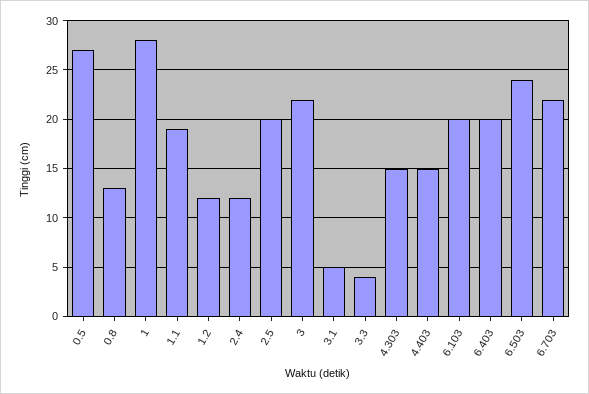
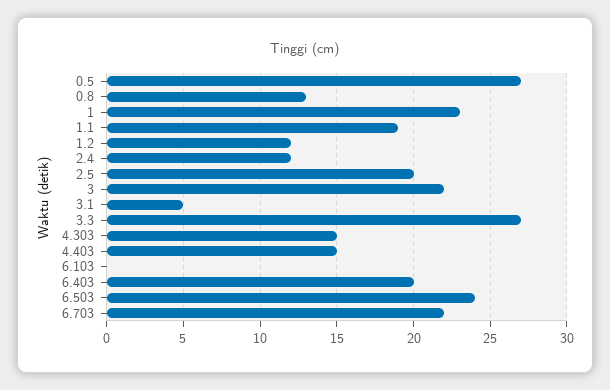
1: 28 -> 23
3.3: 4 -> 27
6.103: 20 -> 0

